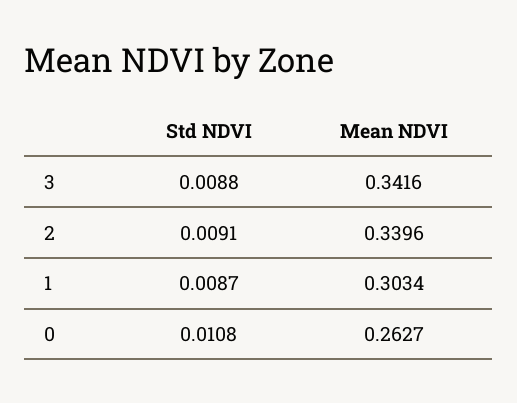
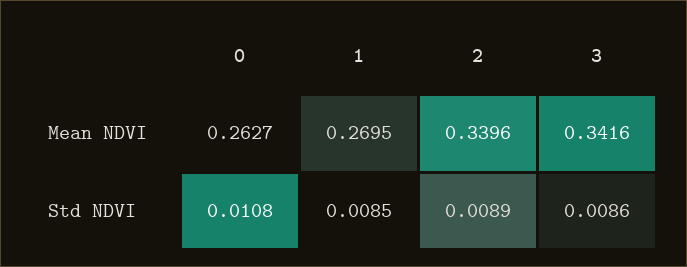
Std NDVI, 3: 0.0088 -> 0.0086
Std NDVI, 2: 0.0091 -> 0.0089
Std NDVI, 1: 0.0087 -> 0.0085
Mean NDVI, 1: 0.3034 -> 0.2695

